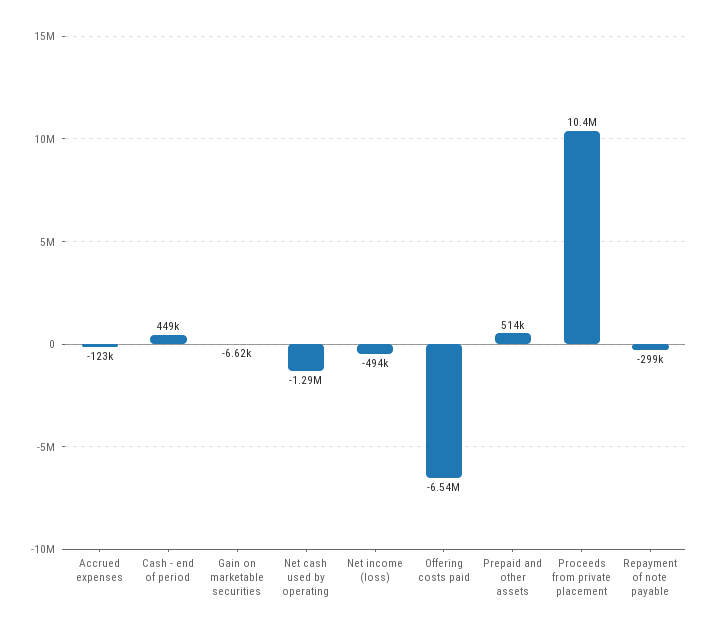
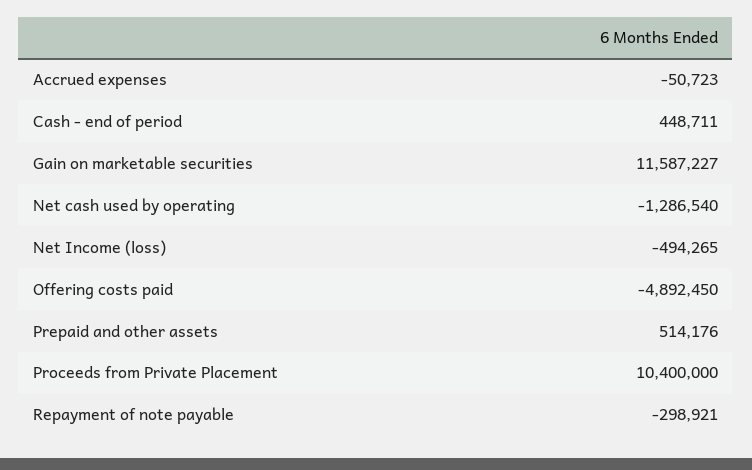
Accrued expenses: -123000 -> -50723
Gain on marketable securities: -6620 -> 11587227
Offering costs paid: -6540000 -> -4892450

